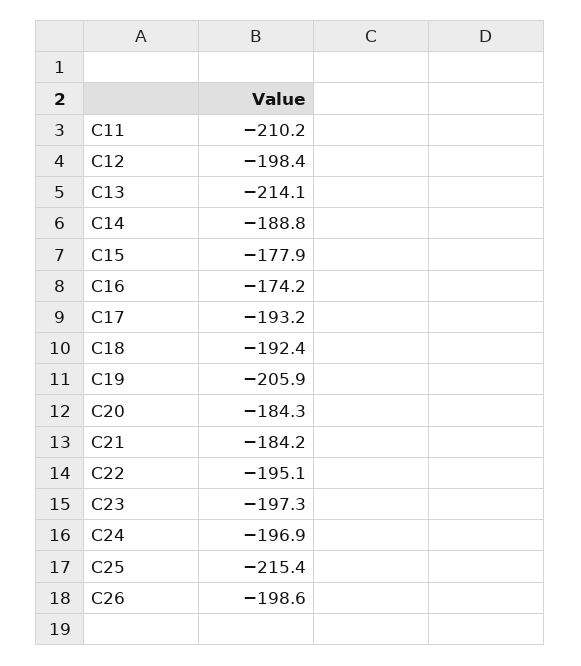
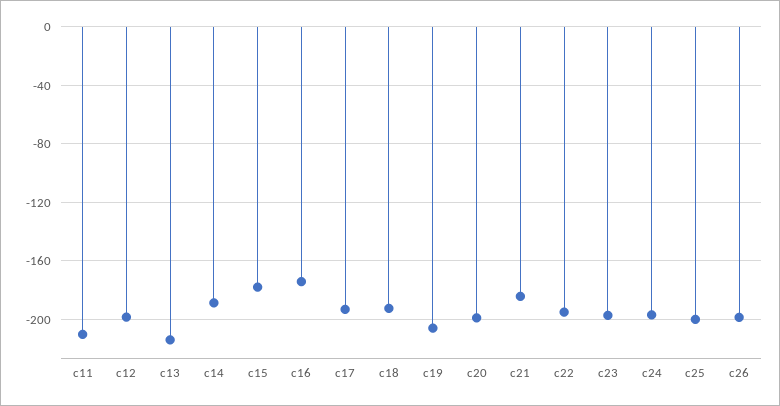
C20: -184.3 -> -200
C25: -215.4 -> -200

